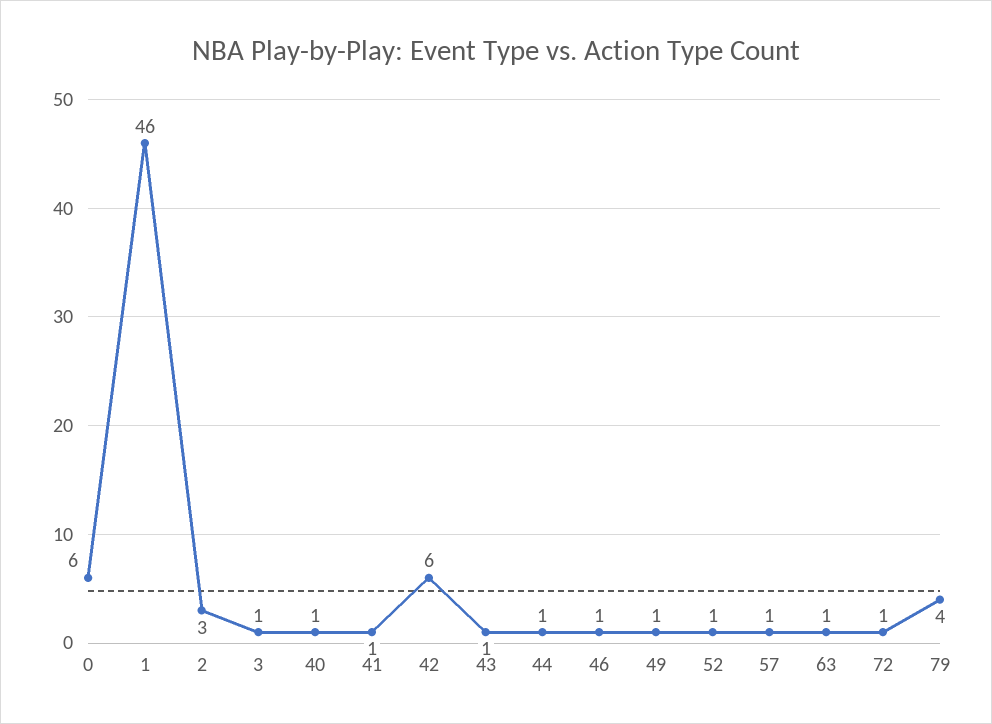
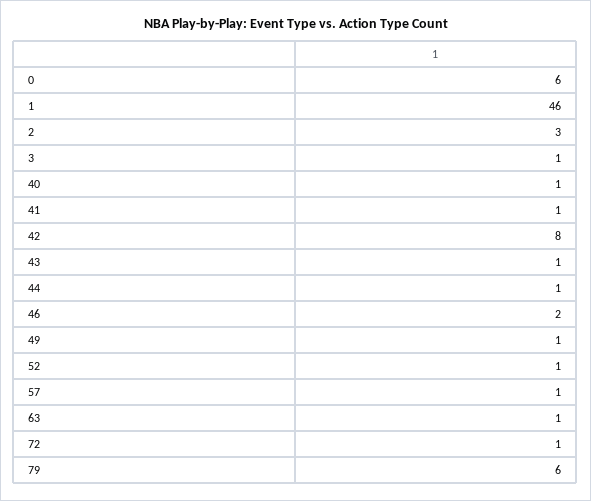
42: 6 -> 8
46: 1 -> 2
79: 4 -> 6

